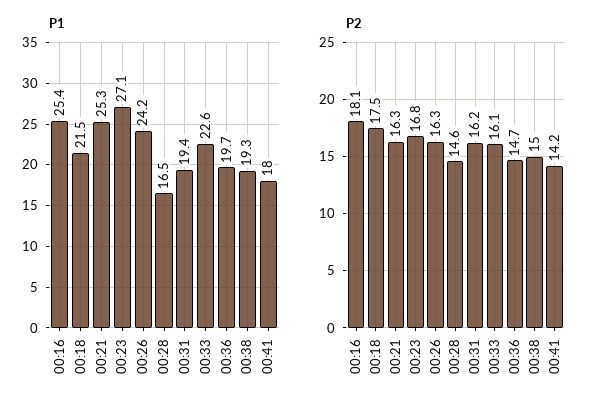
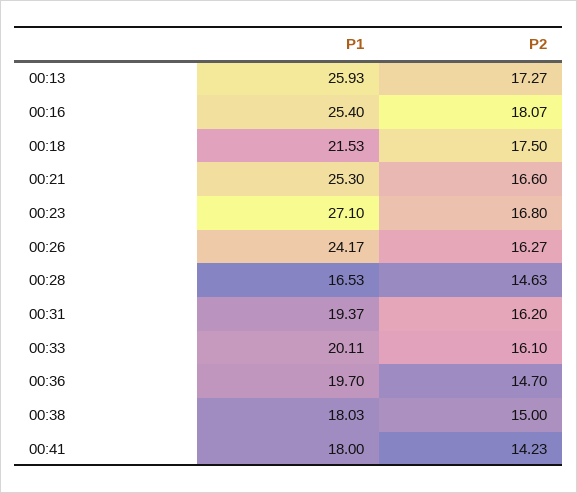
P1, 00:33: 22.6 -> 20.11
P1, 00:38: 19.3 -> 18.03
P2, 00:21: 16.3 -> 16.6
P1, 00:13: none -> 25.93
P2, 00:13: none -> 17.27

